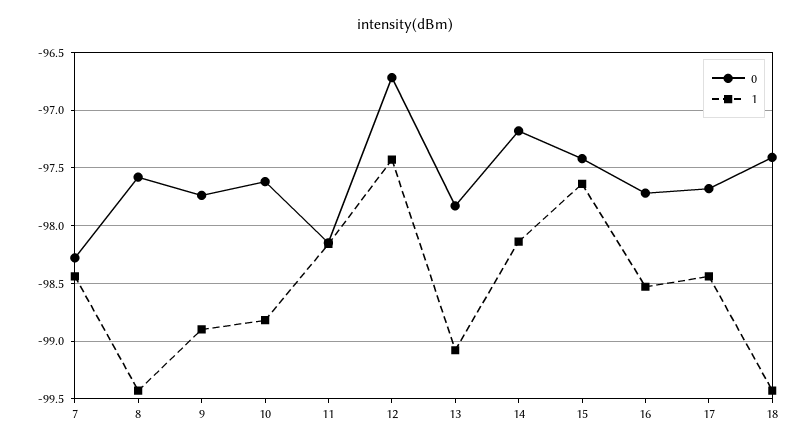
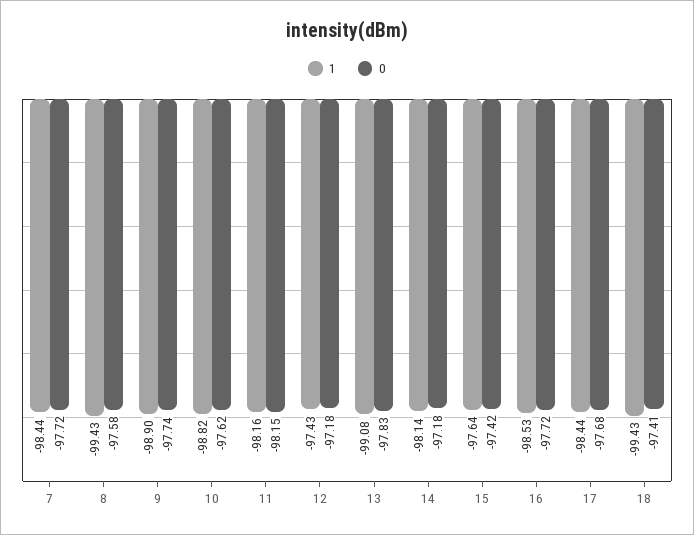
0, 7: -98.3 -> -97.72
0, 12: -96.7 -> -97.18

